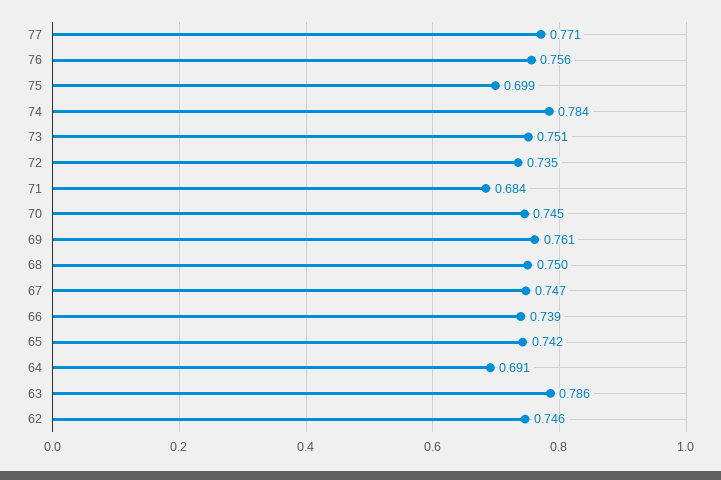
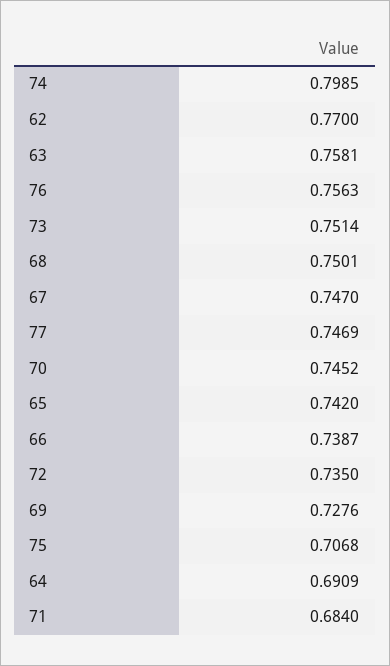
77: 0.771 -> 0.7469
75: 0.699 -> 0.7068
74: 0.784 -> 0.7985
69: 0.761 -> 0.7276
63: 0.786 -> 0.7581
62: 0.746 -> 0.77

